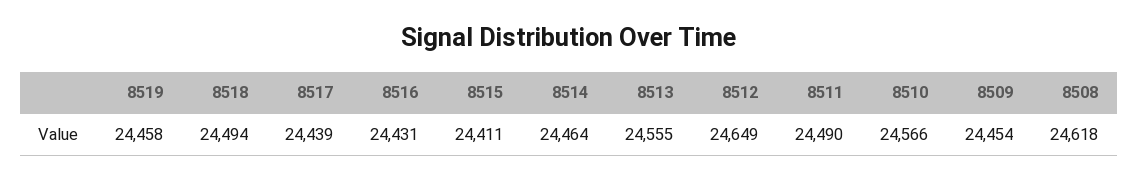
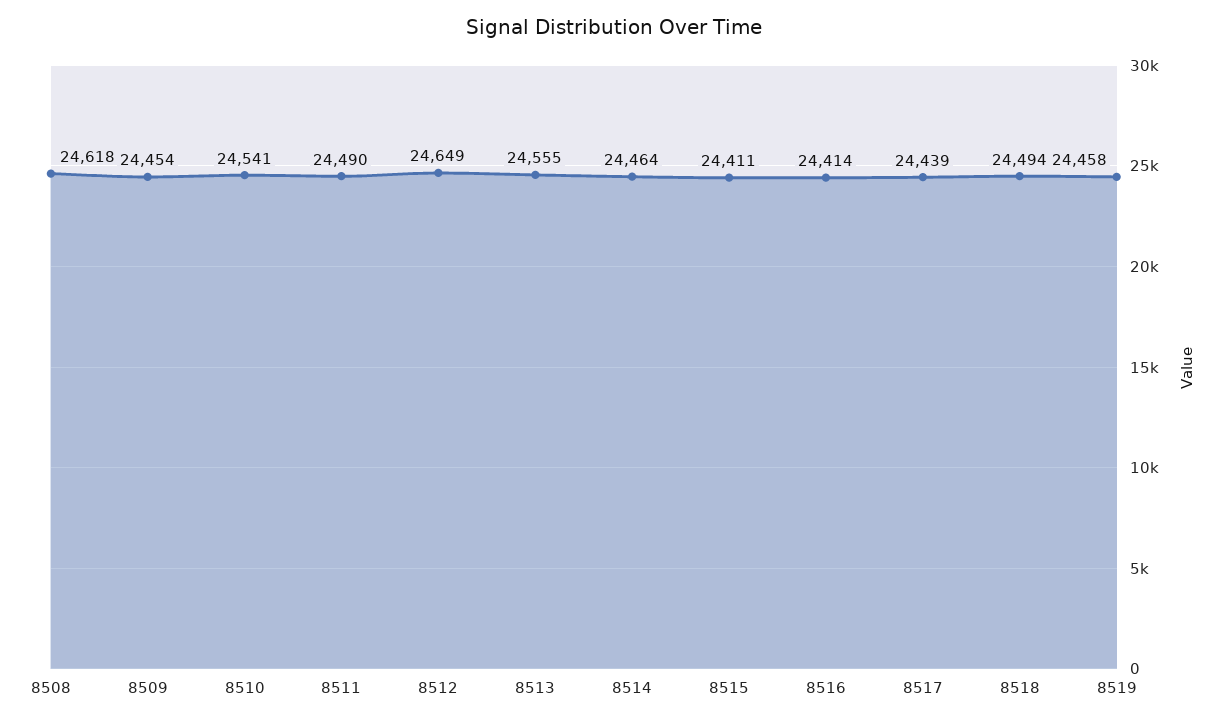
8516: 24431 -> 24414
8510: 24566 -> 24541

